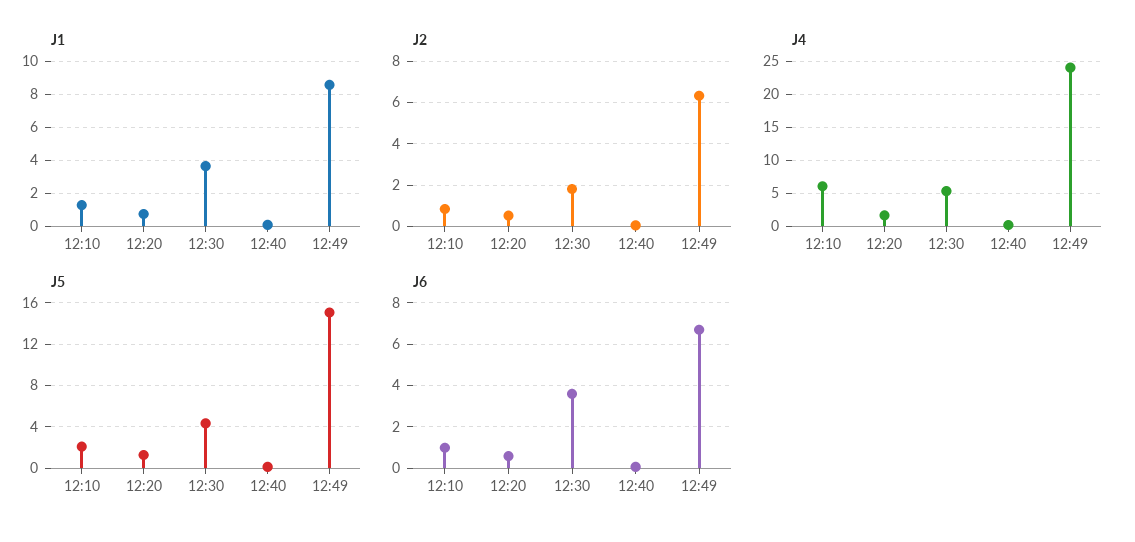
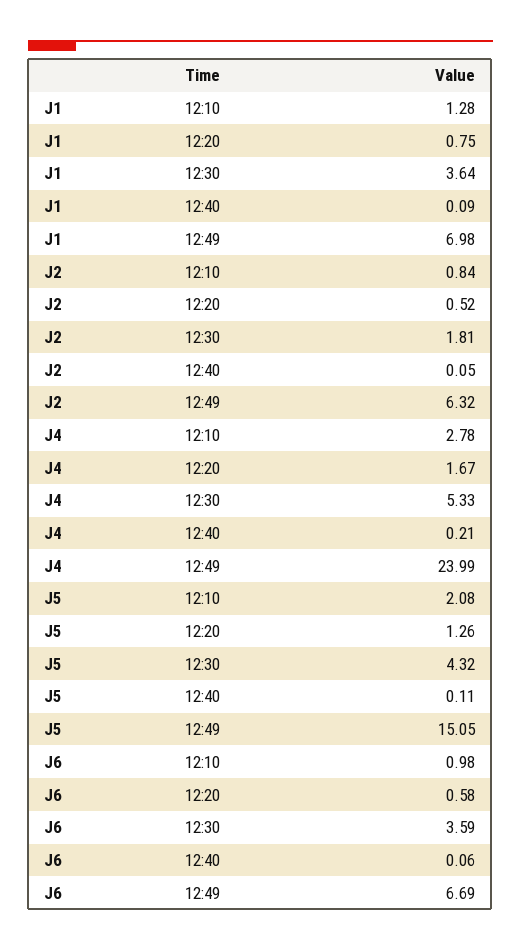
J1, 12:49: 8.5 -> 6.98
J4, 12:10: 6 -> 2.78

